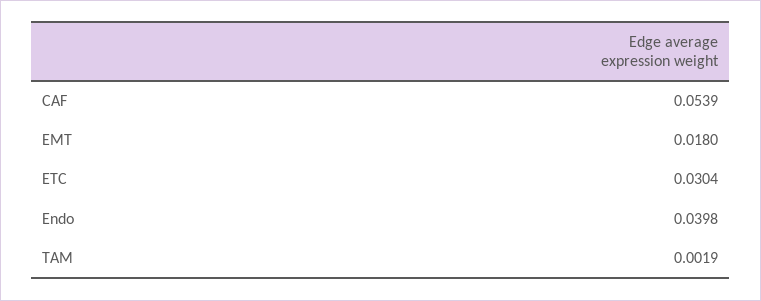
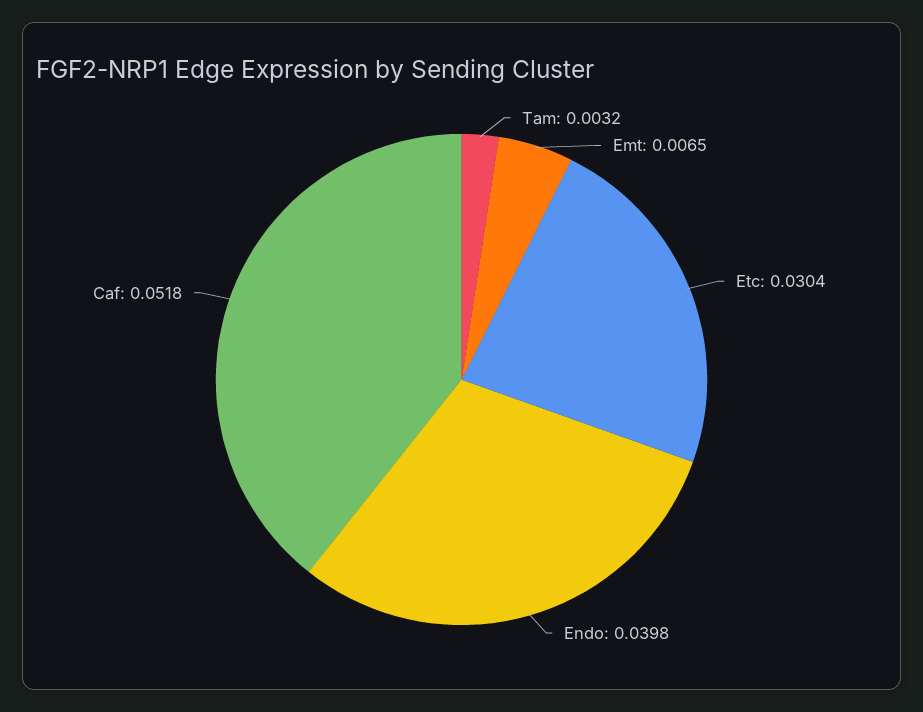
CAF: 0.0539 -> 0.0518
EMT: 0.018 -> 0.0065
TAM: 0.0019 -> 0.0032

